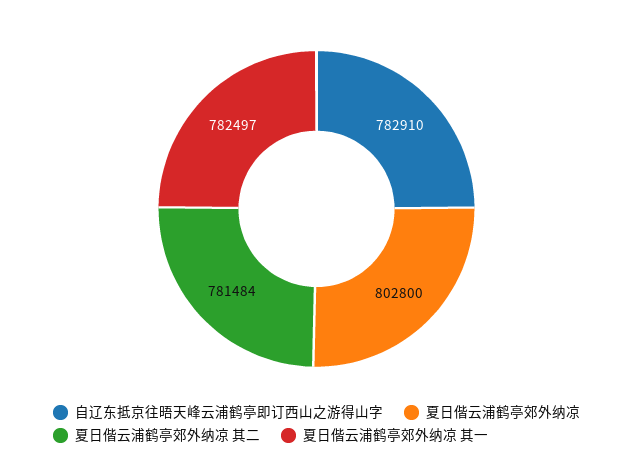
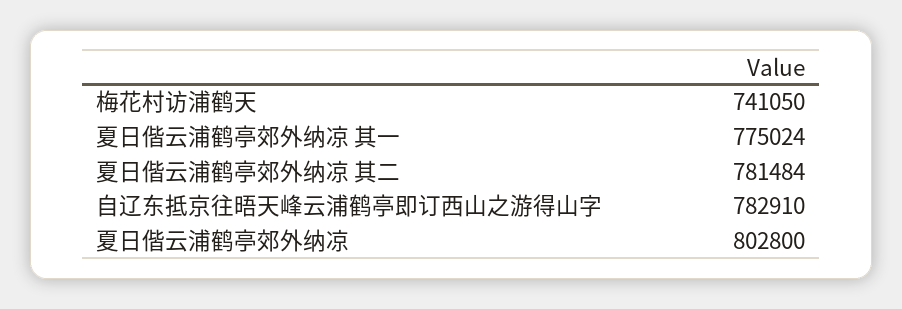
夏日偕云浦鹤亭郊外纳凉 其一: 782497 -> 775024
梅花村访浦鹤天: none -> 741050

